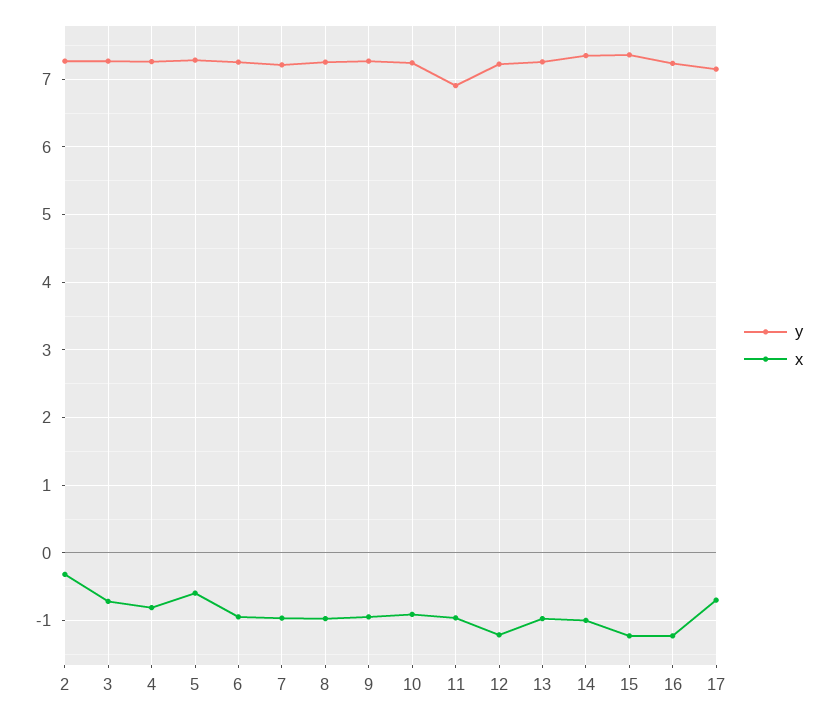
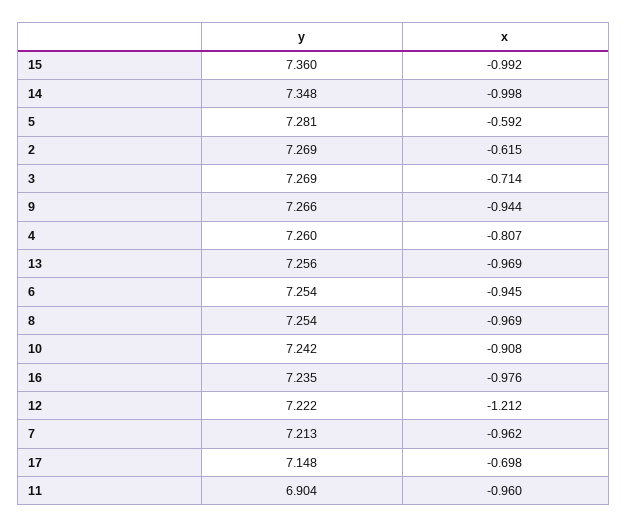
x, 2: -0.3 -> -0.615
x, 15: -1.2 -> -0.992
x, 16: -1.2 -> -0.976

